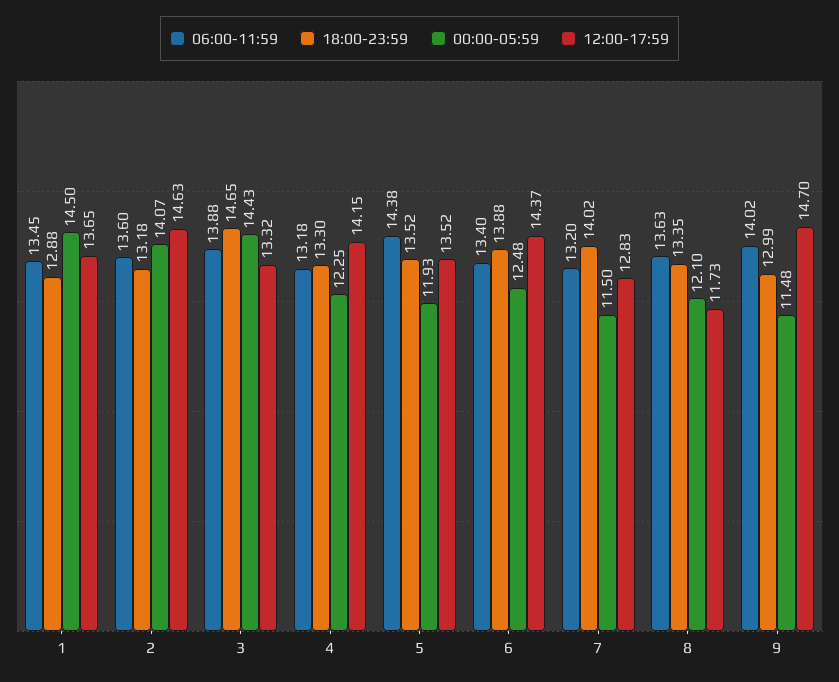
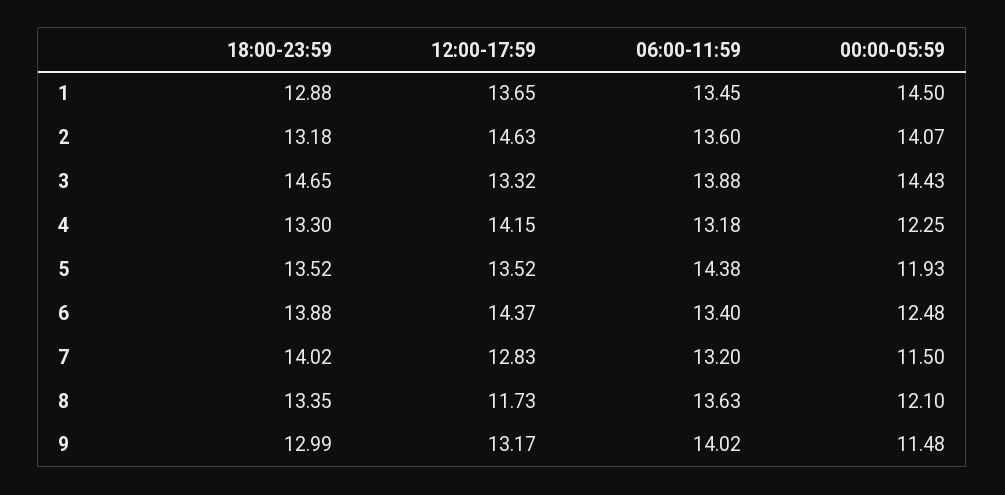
12:00-17:59, 9: 14.7 -> 13.17

